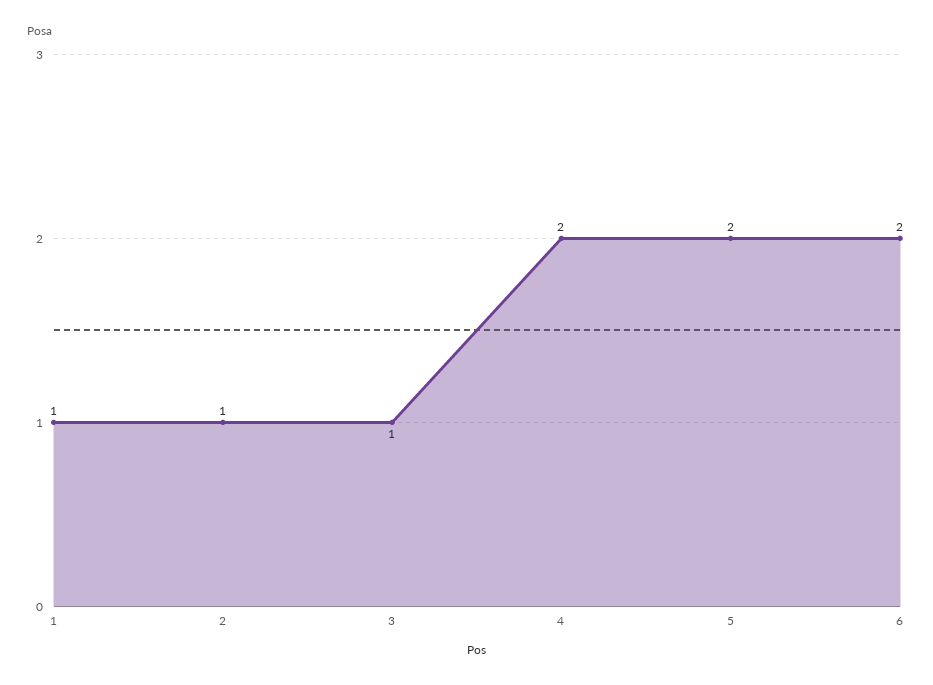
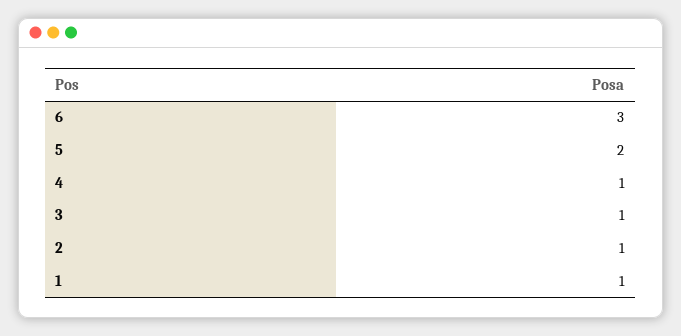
4: 2 -> 1
6: 2 -> 3

